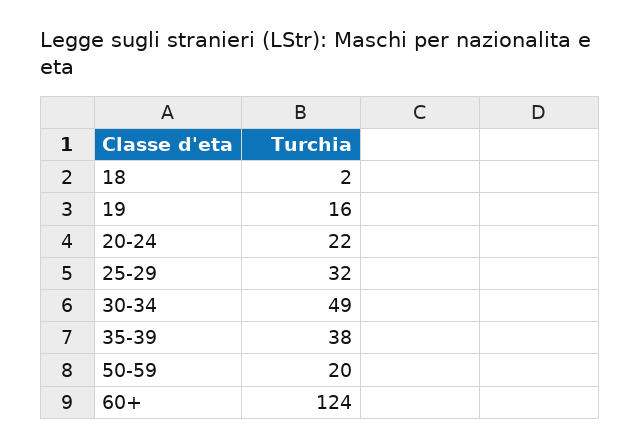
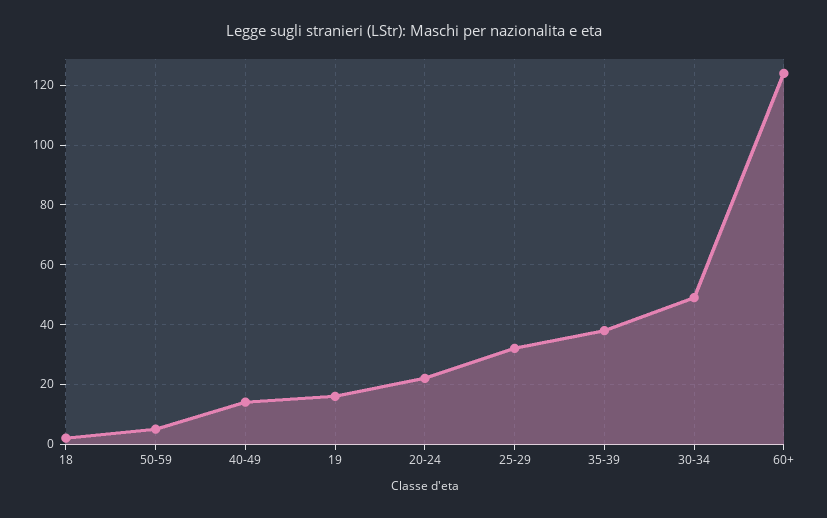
50-59: 20 -> 5
40-49: none -> 15

